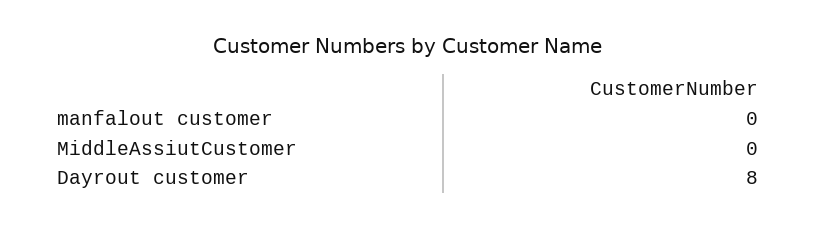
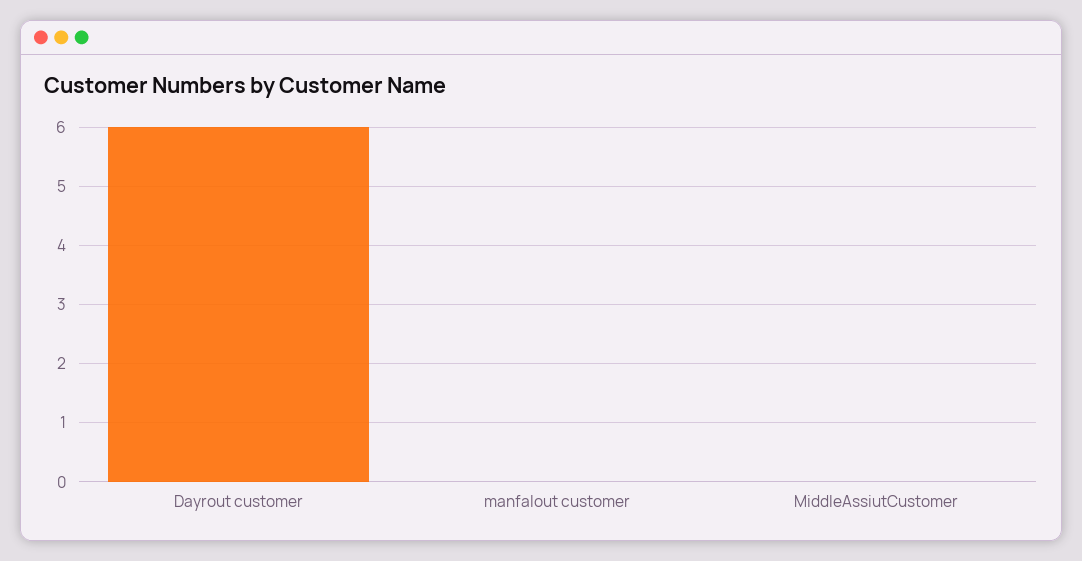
Dayrout customer: 8 -> 6

